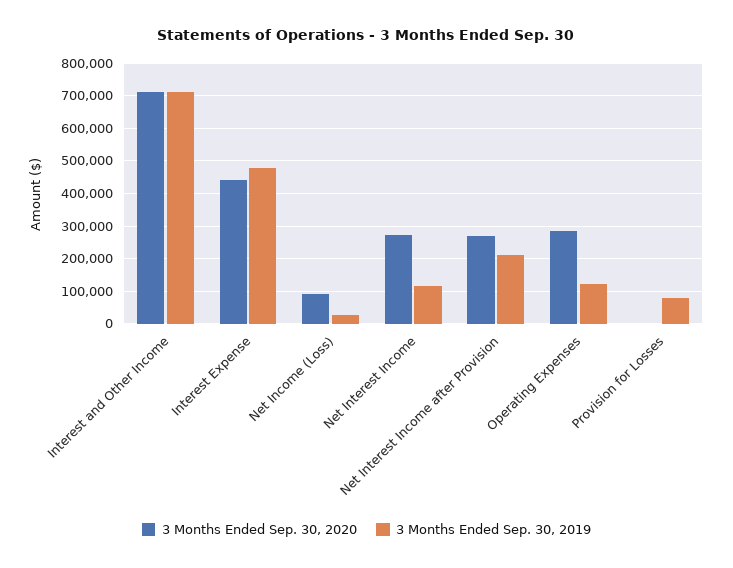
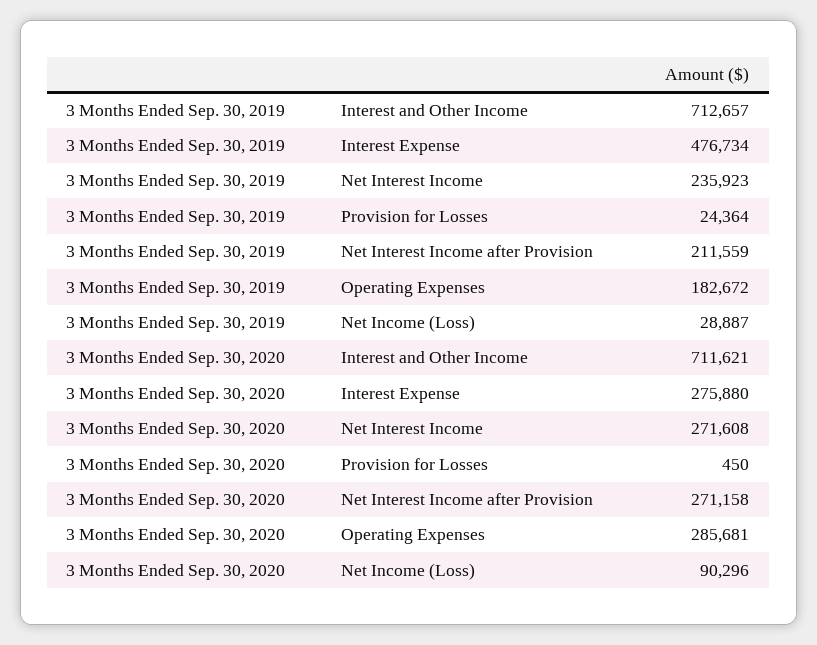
3 Months Ended Sep. 30, 2020, Interest Expense: 440000 -> 275880
3 Months Ended Sep. 30, 2019, Net Interest Income: 120000 -> 235923
3 Months Ended Sep. 30, 2019, Operating Expenses: 120000 -> 182672
3 Months Ended Sep. 30, 2019, Provision for Losses: 80000 -> 24364

